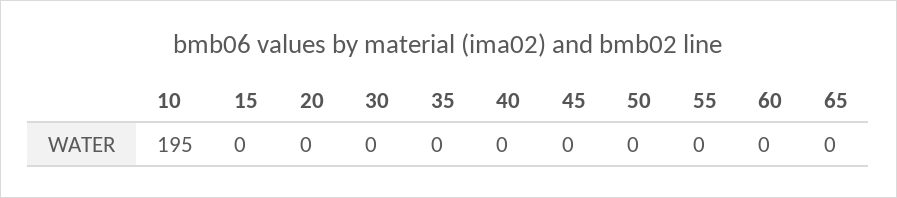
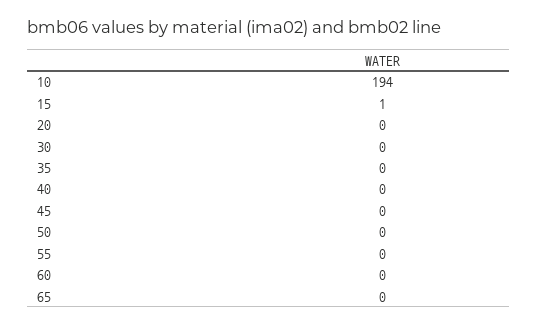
10: 195 -> 194
15: 0 -> 1

